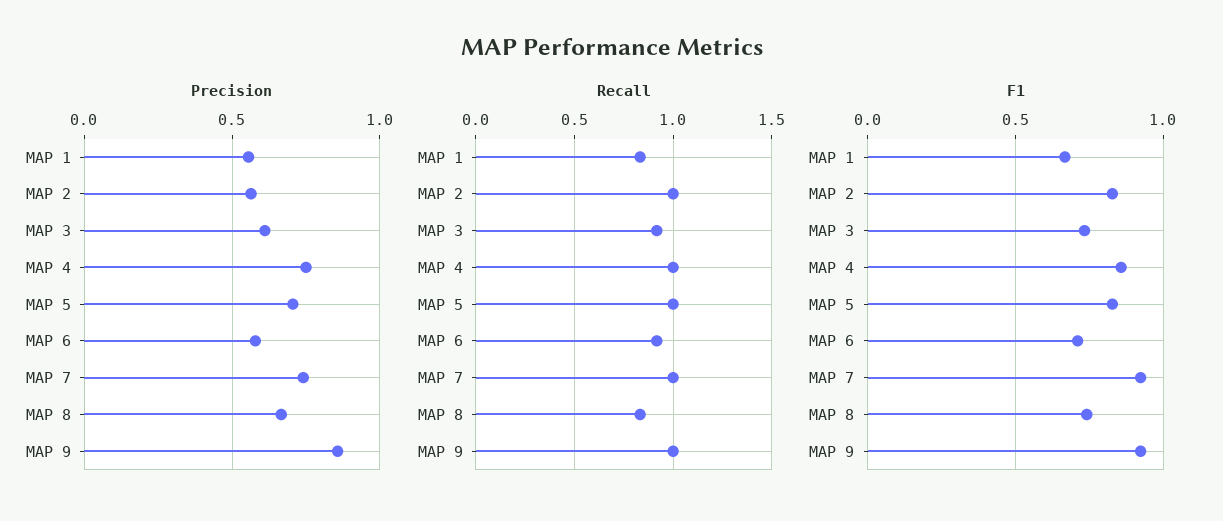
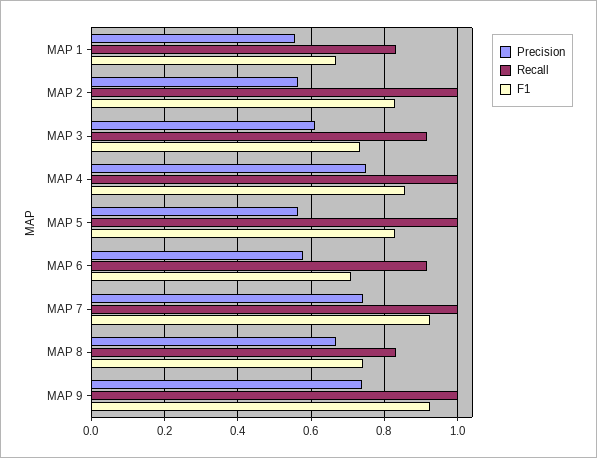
Precision, MAP 5: 0.7 -> 0.56
Precision, MAP 9: 0.85 -> 0.74

